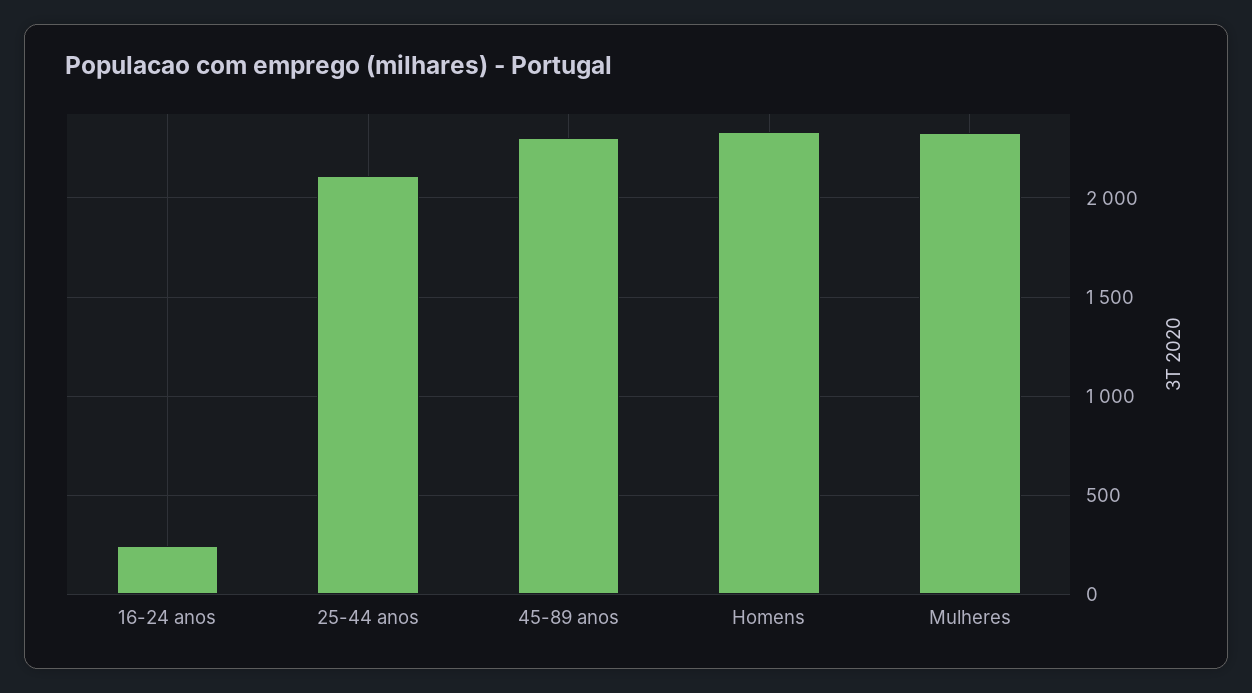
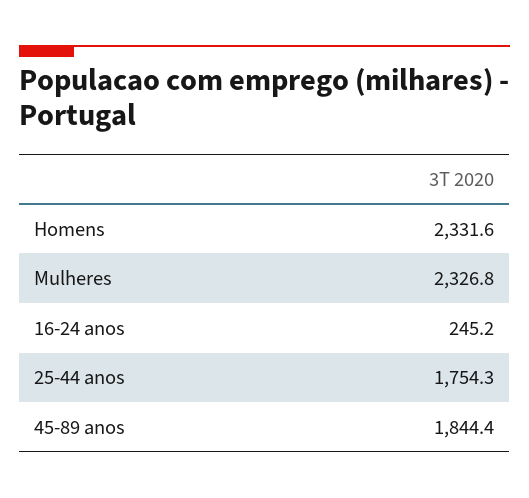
25-44 anos: 2100 -> 1754.3
45-89 anos: 2300 -> 1844.4

